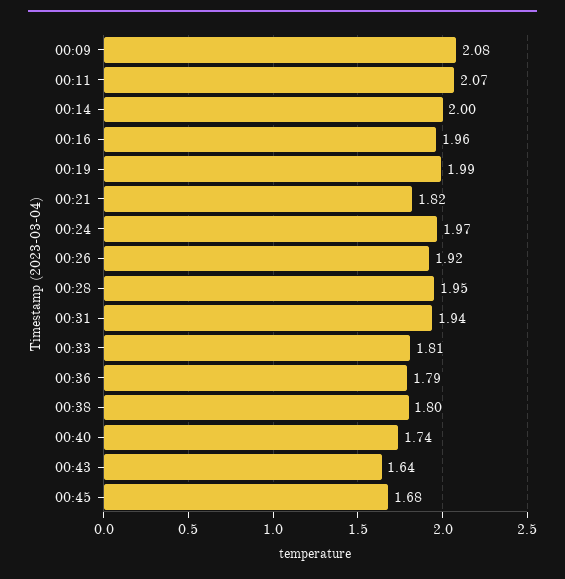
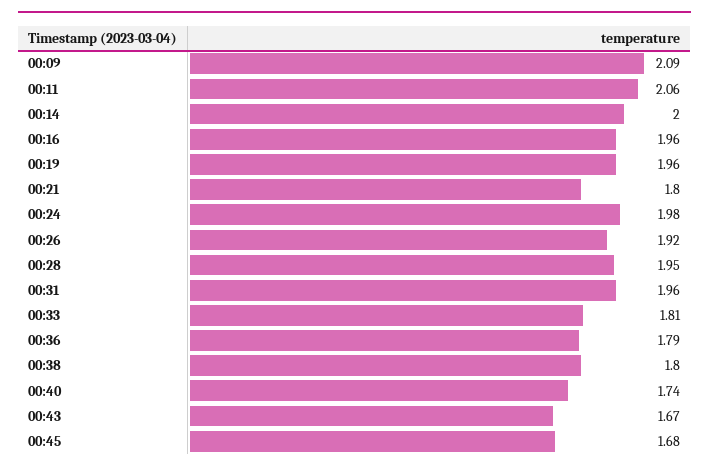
00:09: 2.08 -> 2.09
00:11: 2.07 -> 2.06
00:19: 1.99 -> 1.96
00:21: 1.82 -> 1.8
00:24: 1.97 -> 1.98
00:31: 1.94 -> 1.96
00:43: 1.64 -> 1.67

